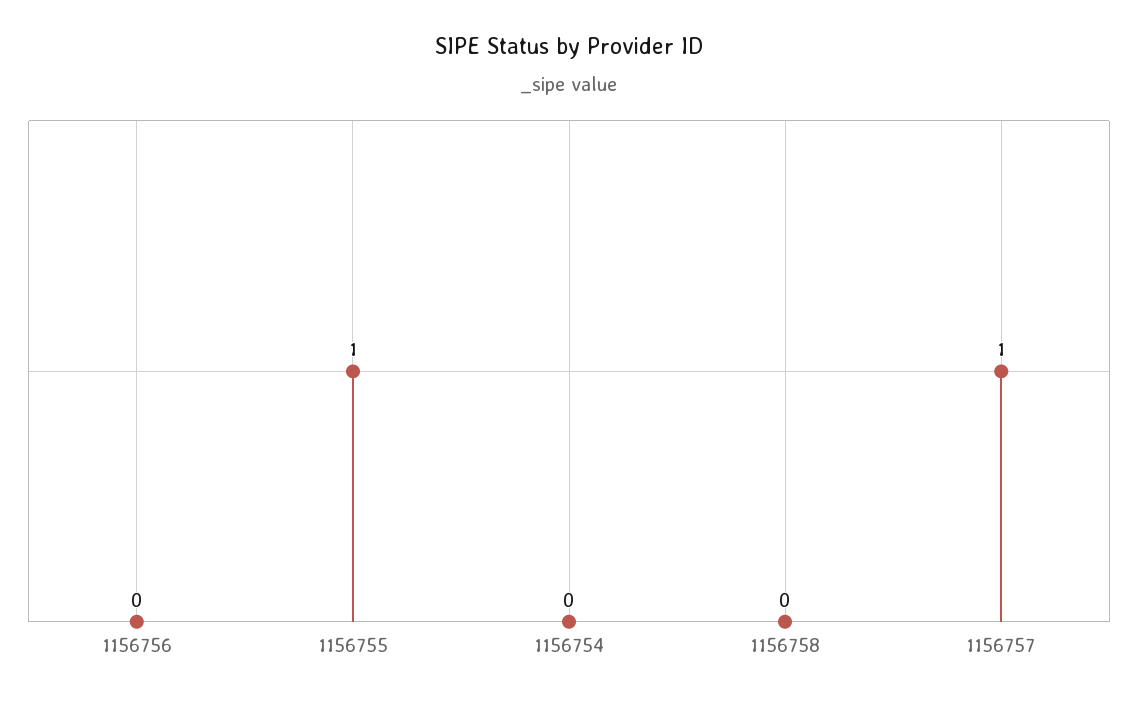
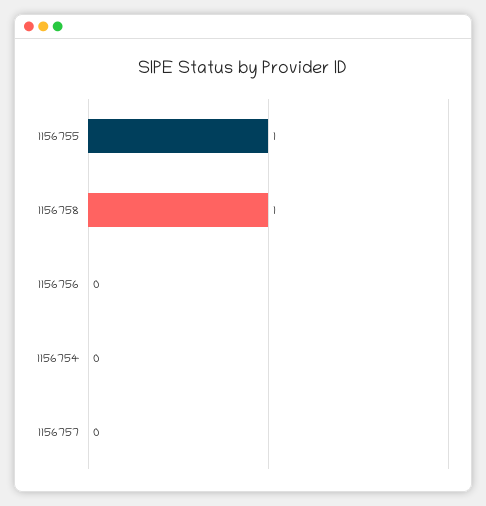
1156758: 0 -> 1
1156757: 1 -> 0

